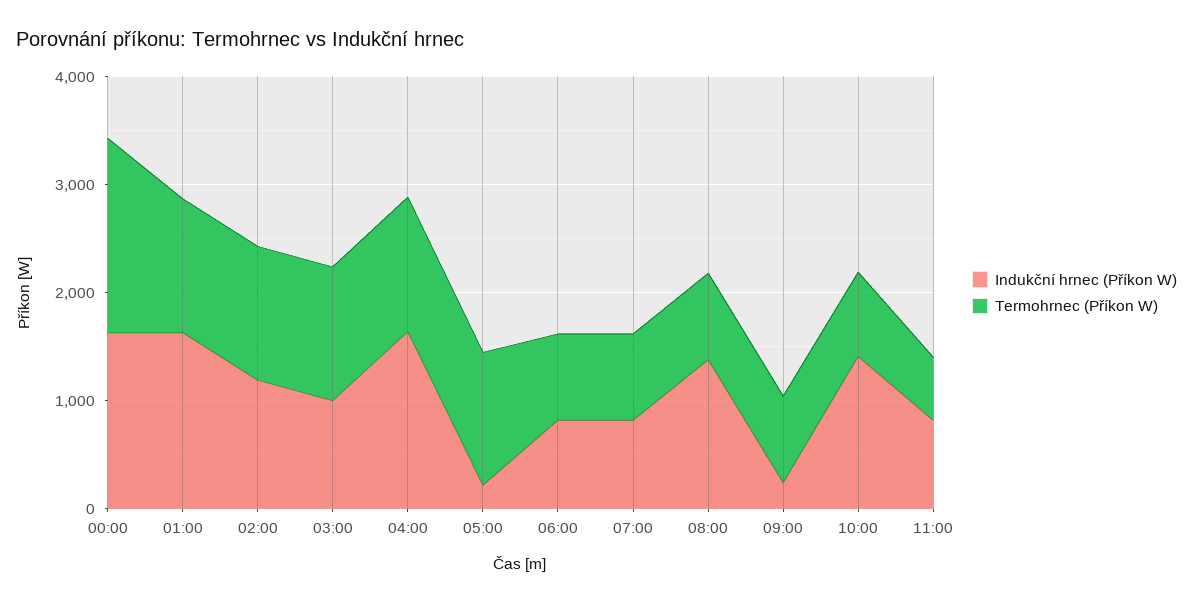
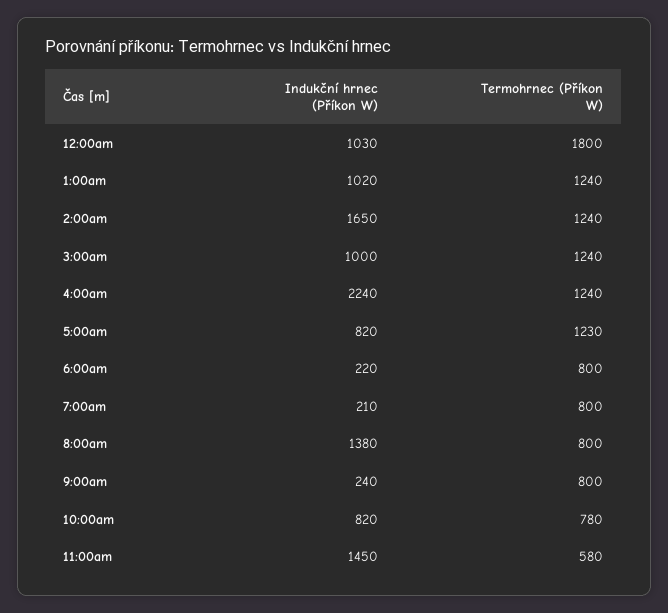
Indukční hrnec (Příkon W), 00:00: 1600 -> 1030
Indukční hrnec (Příkon W), 01:00: 1600 -> 1020
Indukční hrnec (Příkon W), 02:00: 1200 -> 1650
Indukční hrnec (Příkon W), 04:00: 1600 -> 2240
Indukční hrnec (Příkon W), 05:00: 200 -> 820
Indukční hrnec (Příkon W), 06:00: 800 -> 220
Indukční hrnec (Příkon W), 07:00: 800 -> 210
Indukční hrnec (Příkon W), 10:00: 1400 -> 820
Indukční hrnec (Příkon W), 11:00: 800 -> 1450

